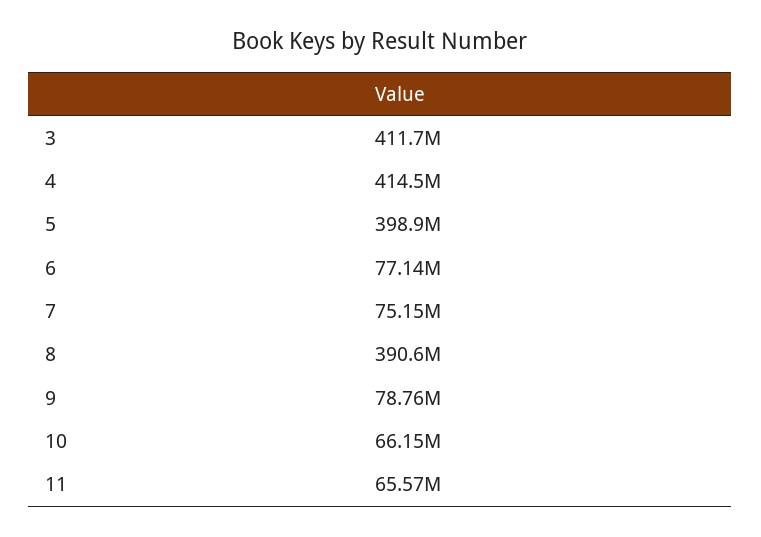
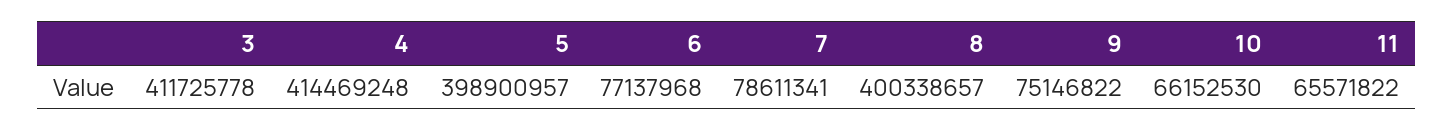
7: 75150000 -> 78611341
8: 390600000 -> 400338657
9: 78760000 -> 75146822

